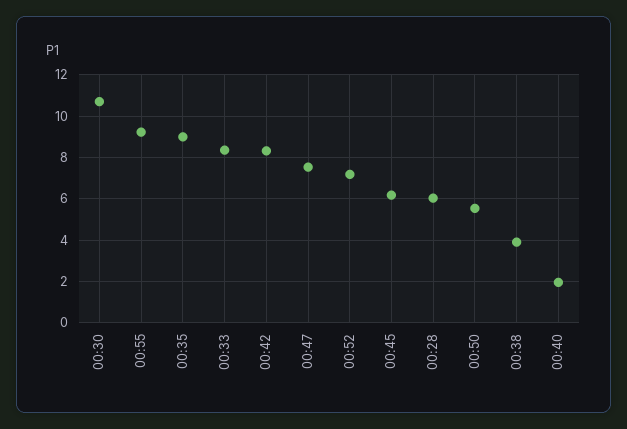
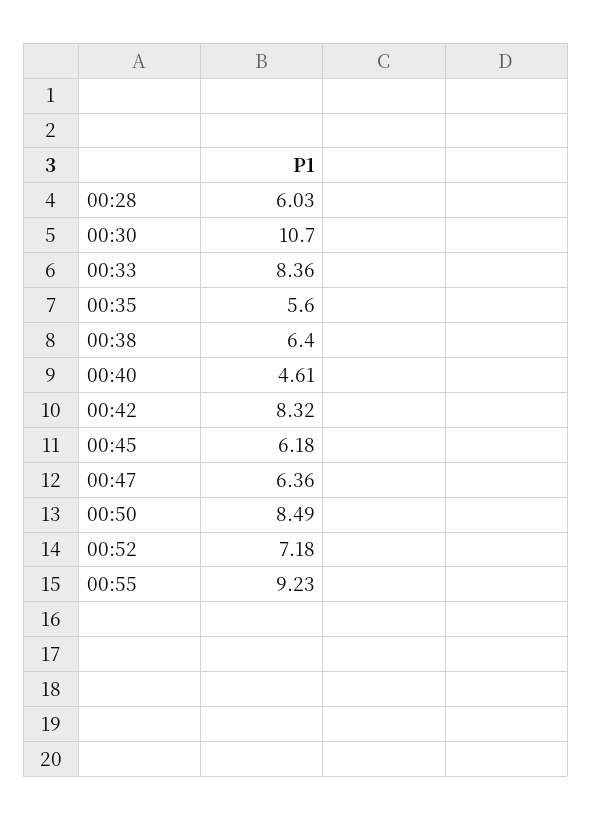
00:35: 9 -> 5.6
00:47: 7.5 -> 6.36
00:50: 5.5 -> 8.49
00:38: 4 -> 6.4
00:40: 2 -> 4.61

